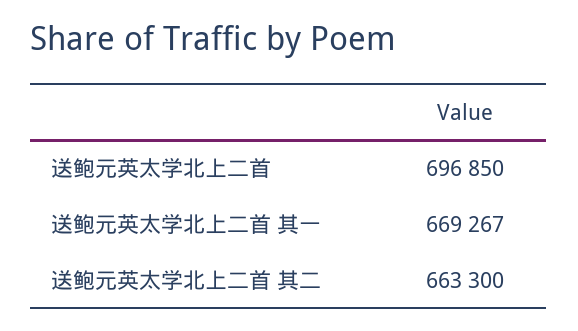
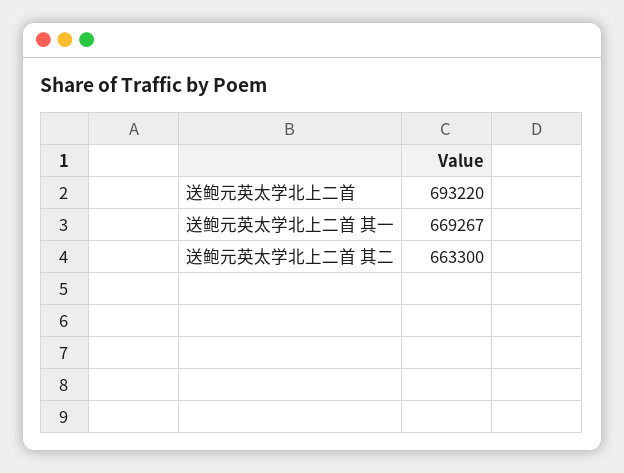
送鲍元英太学北上二首: 696850 -> 693220

